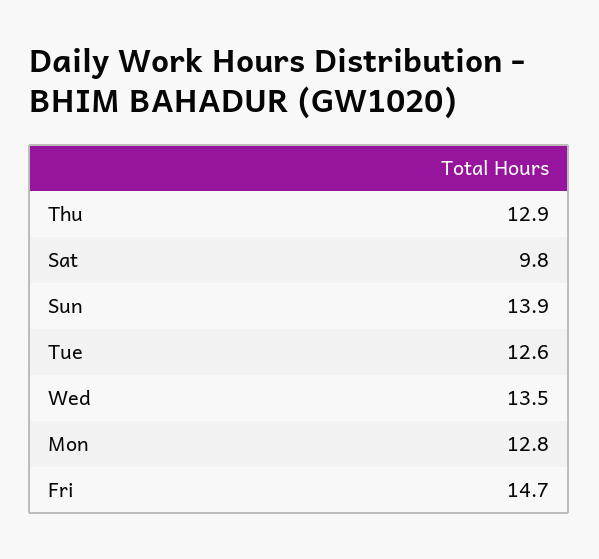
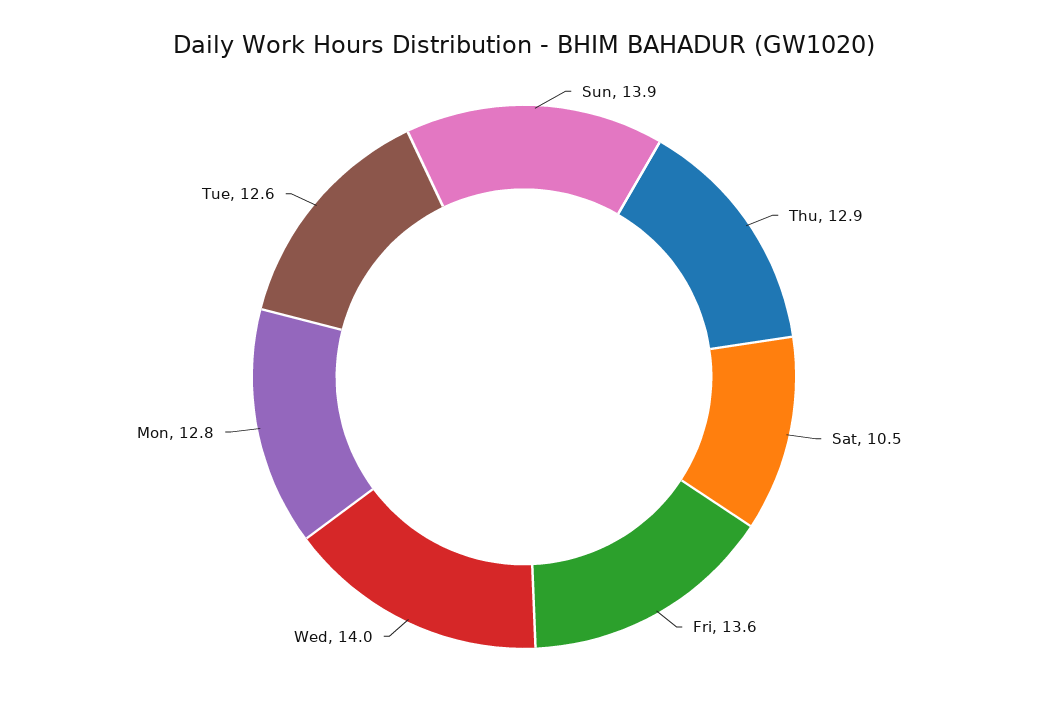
Sat: 9.8 -> 10.5
Wed: 13.5 -> 14
Fri: 14.7 -> 13.6

